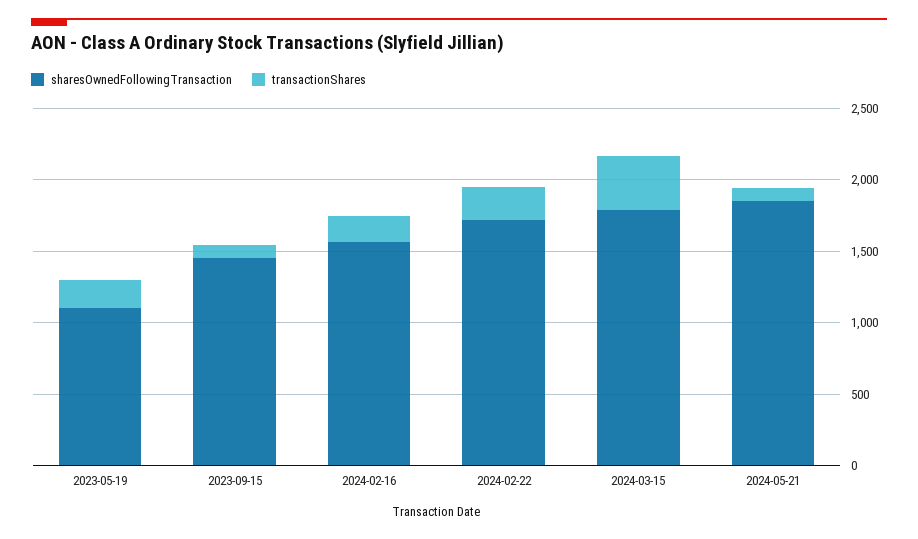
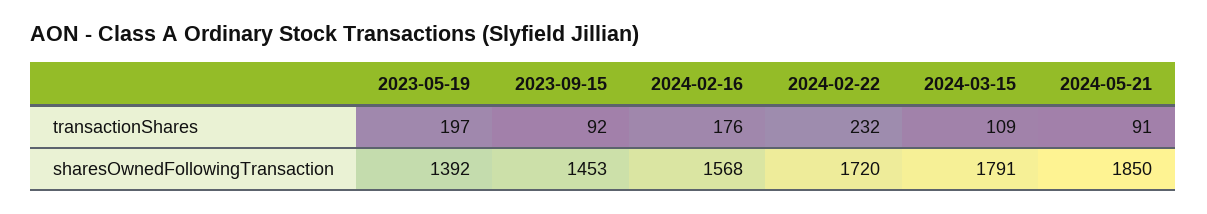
sharesOwnedFollowingTransaction, 2023-05-19: 1100 -> 1392
transactionShares, 2024-03-15: 400 -> 109

